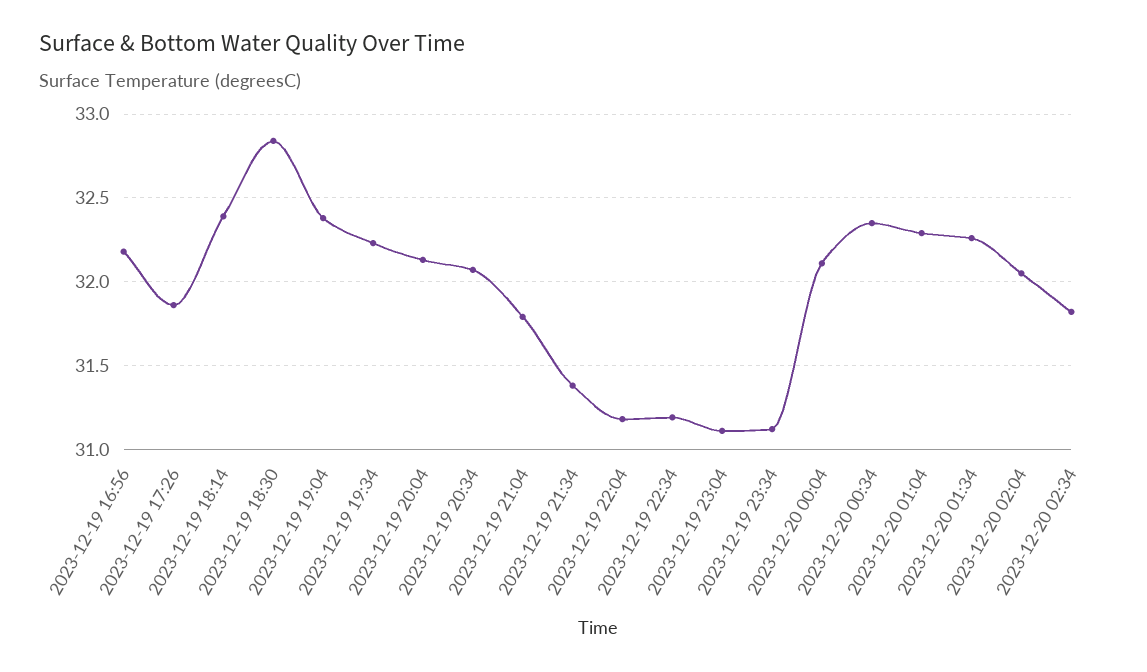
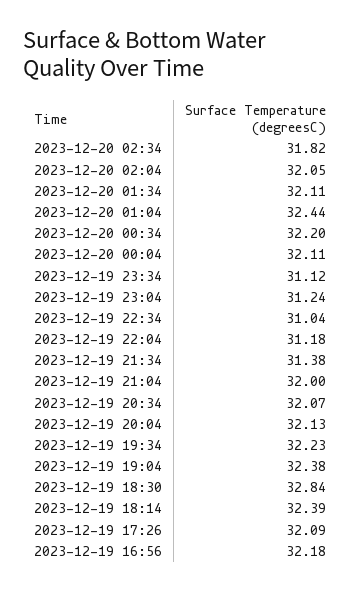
2023-12-19 17:26: 31.85 -> 32.09
2023-12-19 21:04: 31.8 -> 32
2023-12-19 22:34: 31.2 -> 31.04
2023-12-19 23:04: 31.1 -> 31.24
2023-12-20 00:34: 32.35 -> 32.2
2023-12-20 01:04: 32.3 -> 32.44
2023-12-20 01:34: 32.25 -> 32.11

